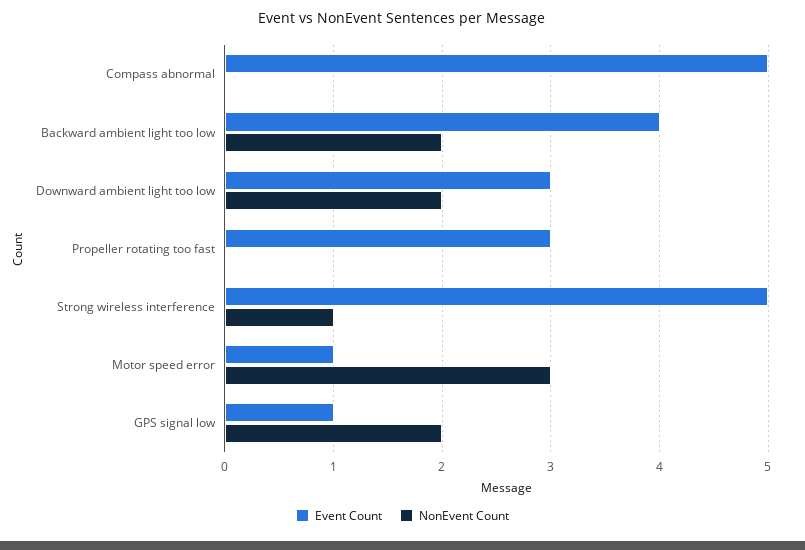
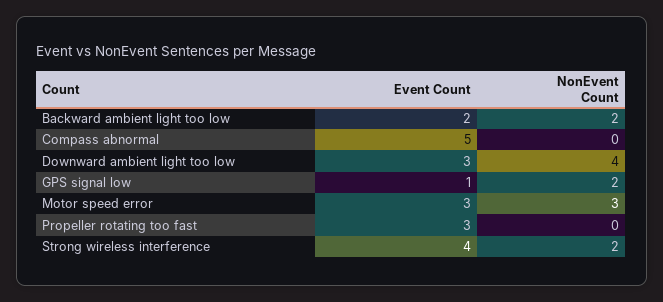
Event Count, Backward ambient light too low: 4 -> 2
NonEvent Count, Downward ambient light too low: 2 -> 4
Event Count, Strong wireless interference: 5 -> 4
NonEvent Count, Strong wireless interference: 1 -> 2
Event Count, Motor speed error: 1 -> 3

